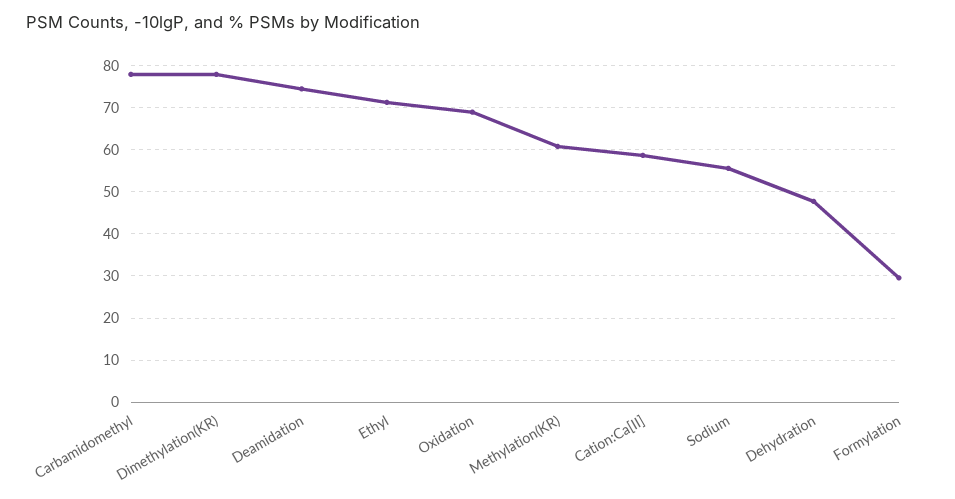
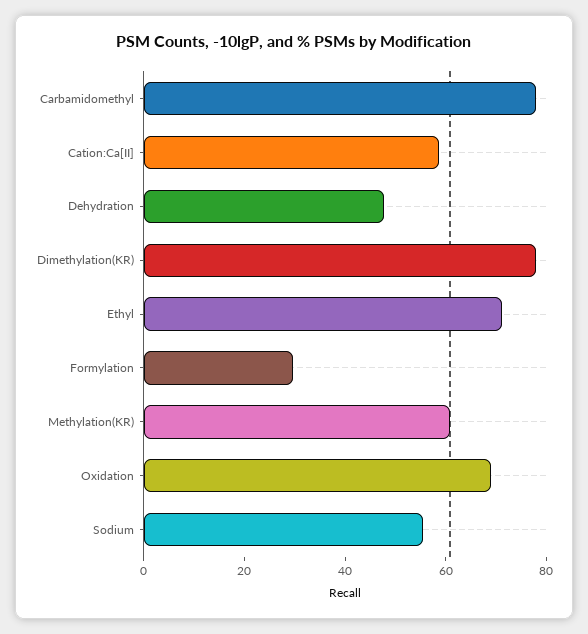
Deamidation: 74 -> none

